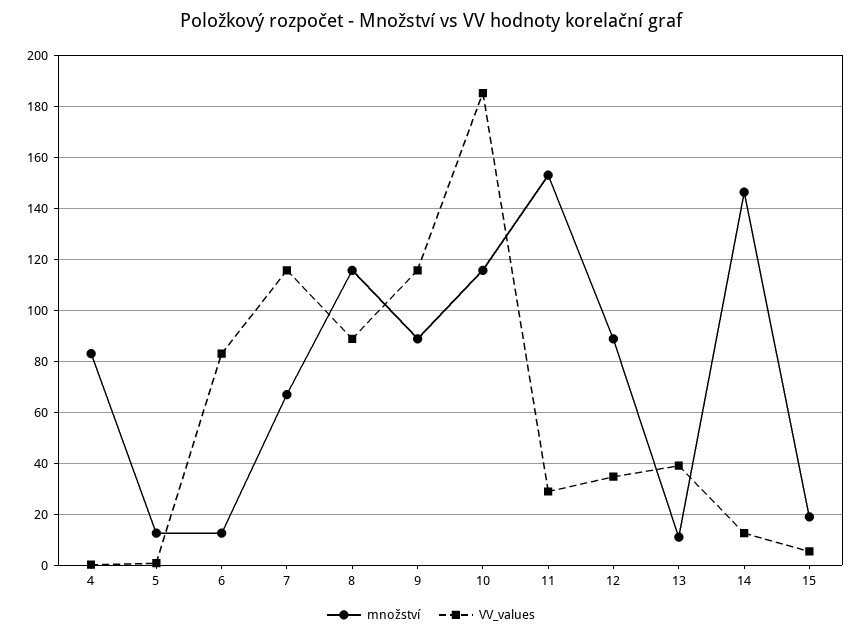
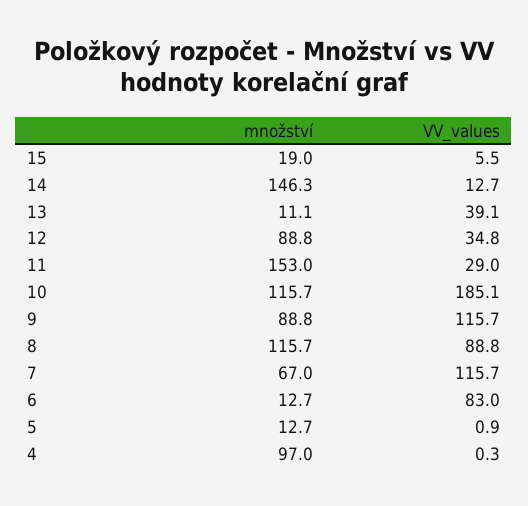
množství, 4: 82.5 -> 97

